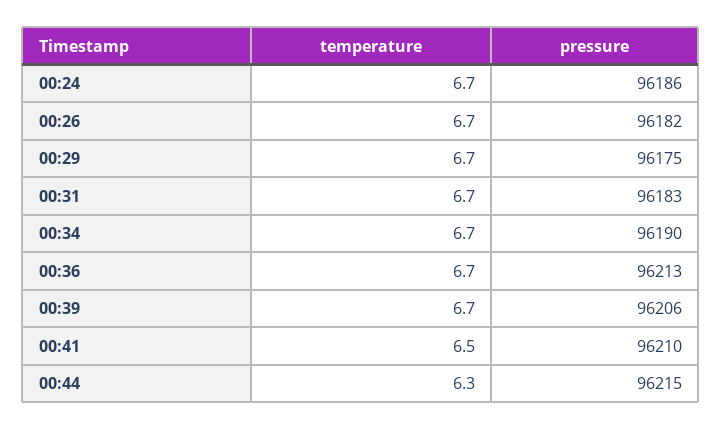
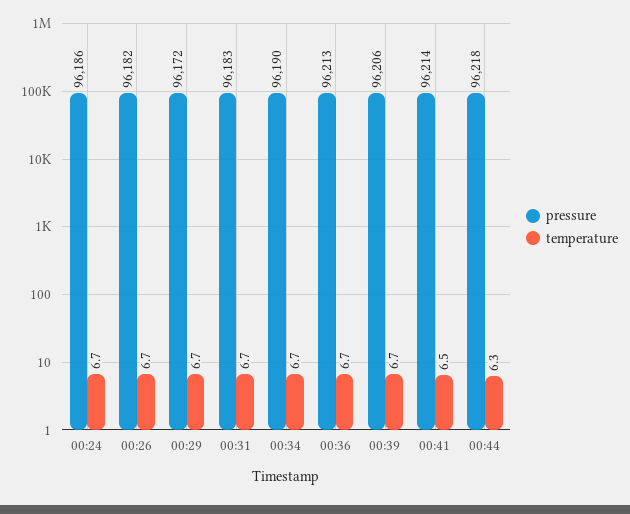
pressure, 00:29: 96175 -> 96172
pressure, 00:41: 96210 -> 96214
pressure, 00:44: 96215 -> 96218

